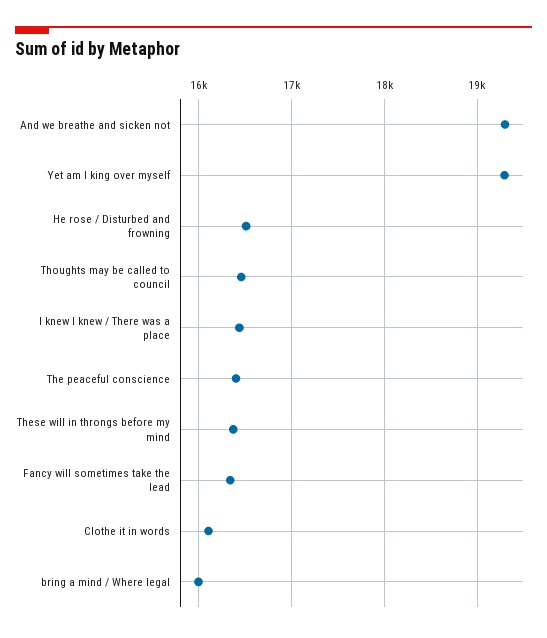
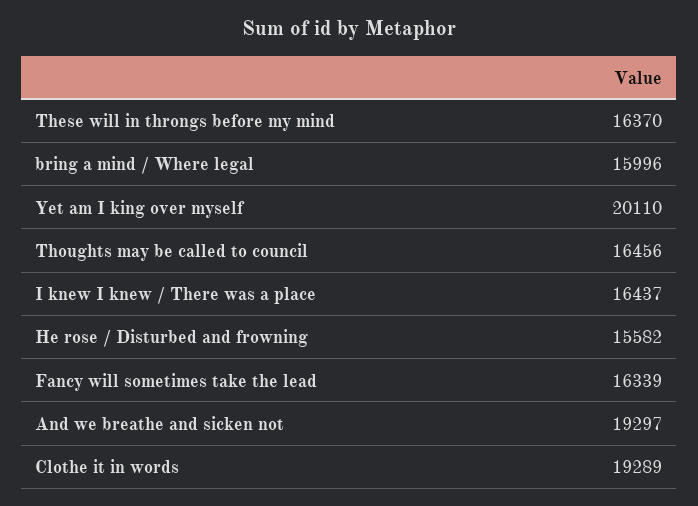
Yet am I king over myself: 19300 -> 20110
He rose / Disturbed and frowning: 16500 -> 15582
The peaceful conscience: 16400 -> none
Clothe it in words: 16100 -> 19289

